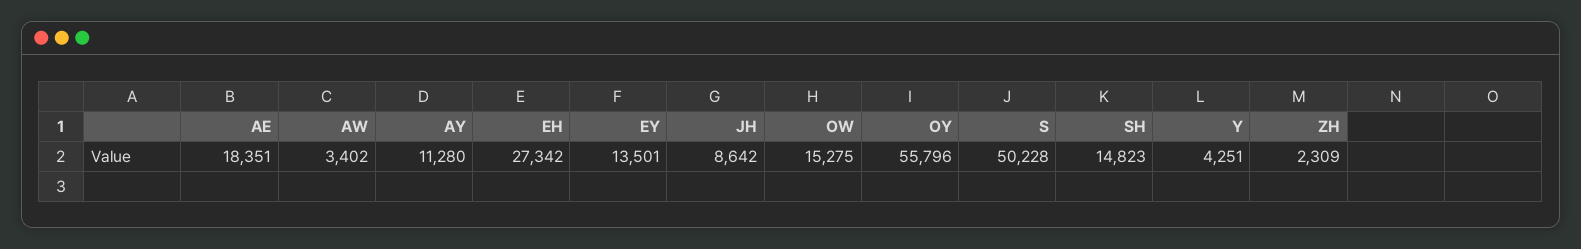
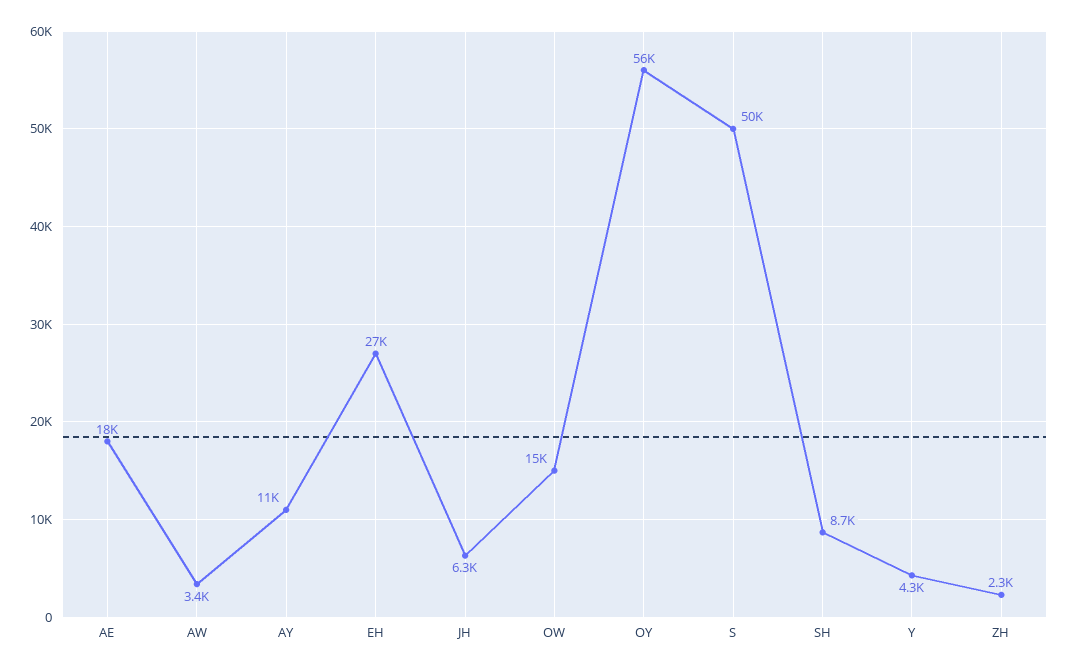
EY: 13501 -> none
JH: 8642 -> 6300
SH: 14823 -> 8700

